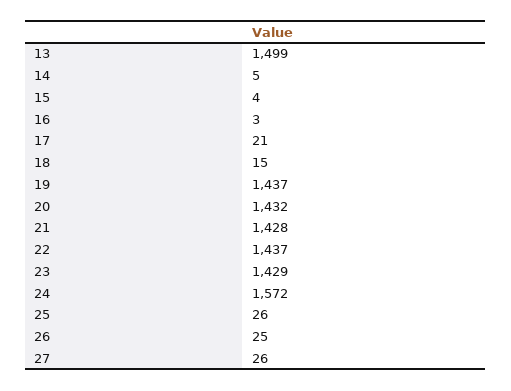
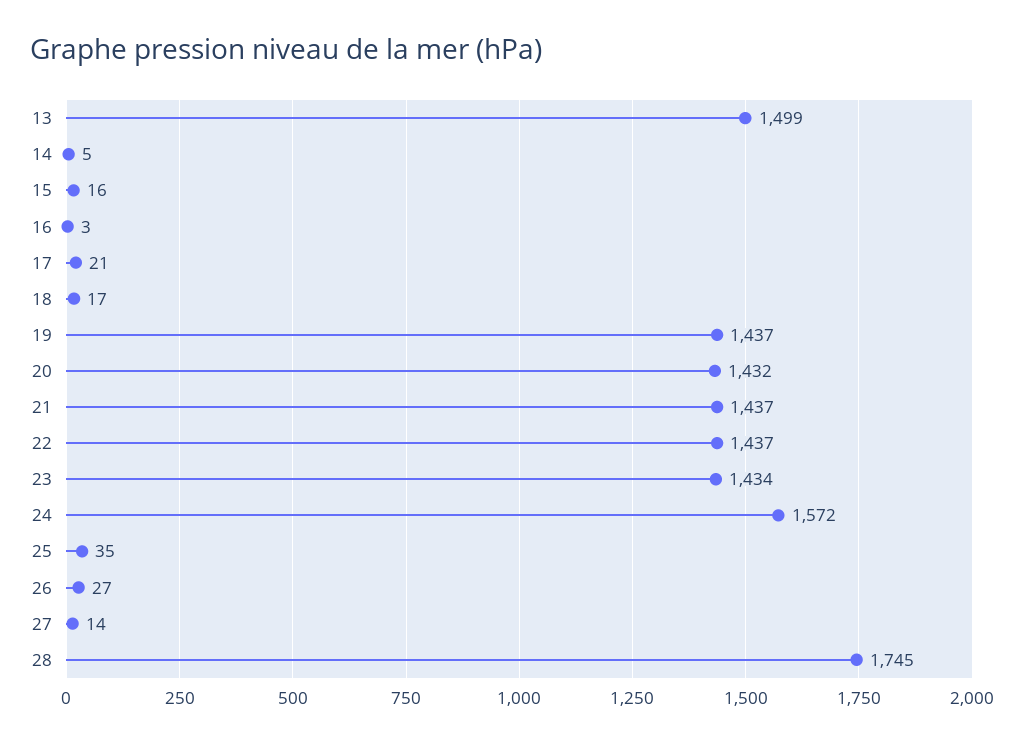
15: 4 -> 16
18: 15 -> 17
21: 1428 -> 1437
23: 1429 -> 1434
25: 26 -> 35
26: 25 -> 27
27: 26 -> 14
28: none -> 1745

